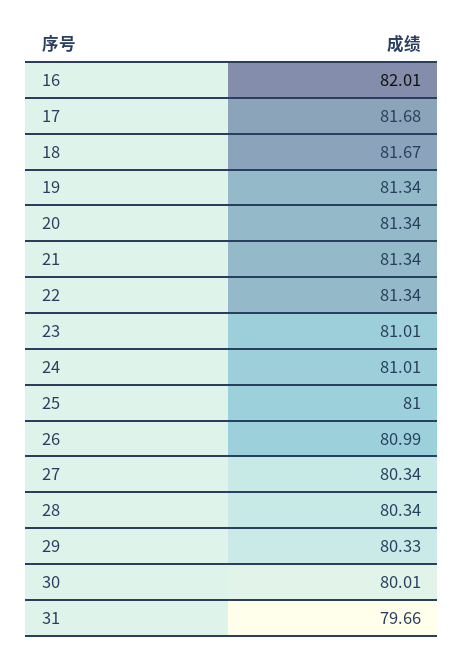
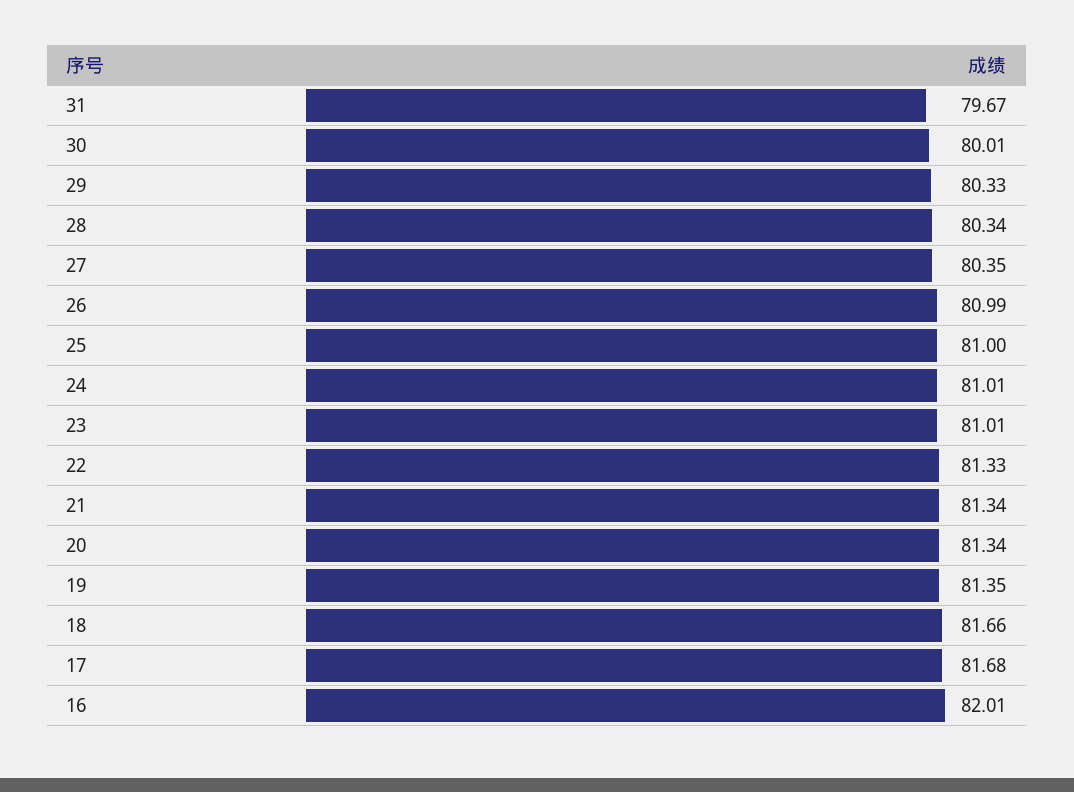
18: 81.67 -> 81.66
19: 81.34 -> 81.35
22: 81.34 -> 81.33
27: 80.34 -> 80.35
31: 79.66 -> 79.67

